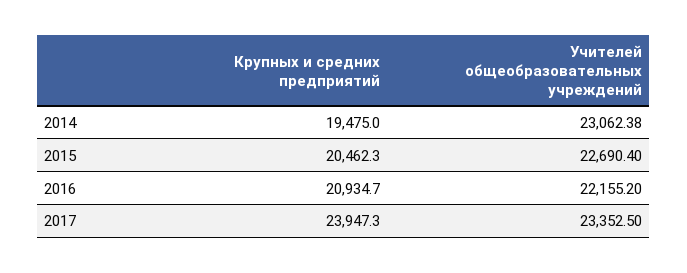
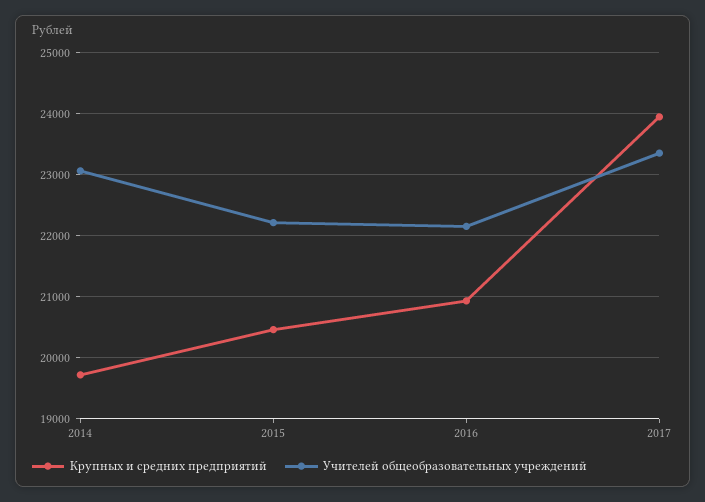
Крупных и средних предприятий, 2014: 19475 -> 19700
Учителей общеобразовательных учреждений, 2015: 22690.4 -> 22200

